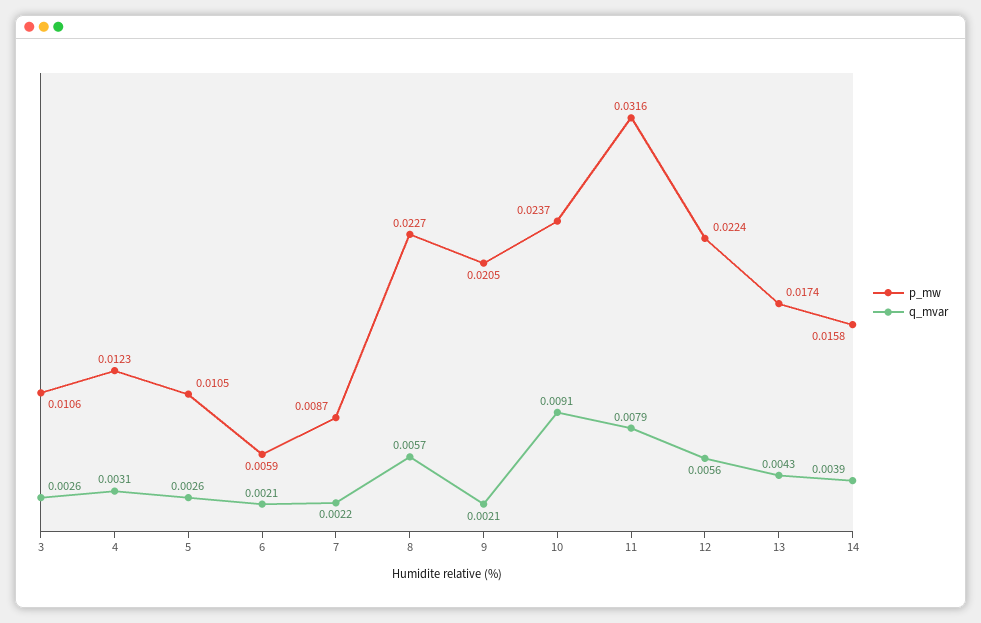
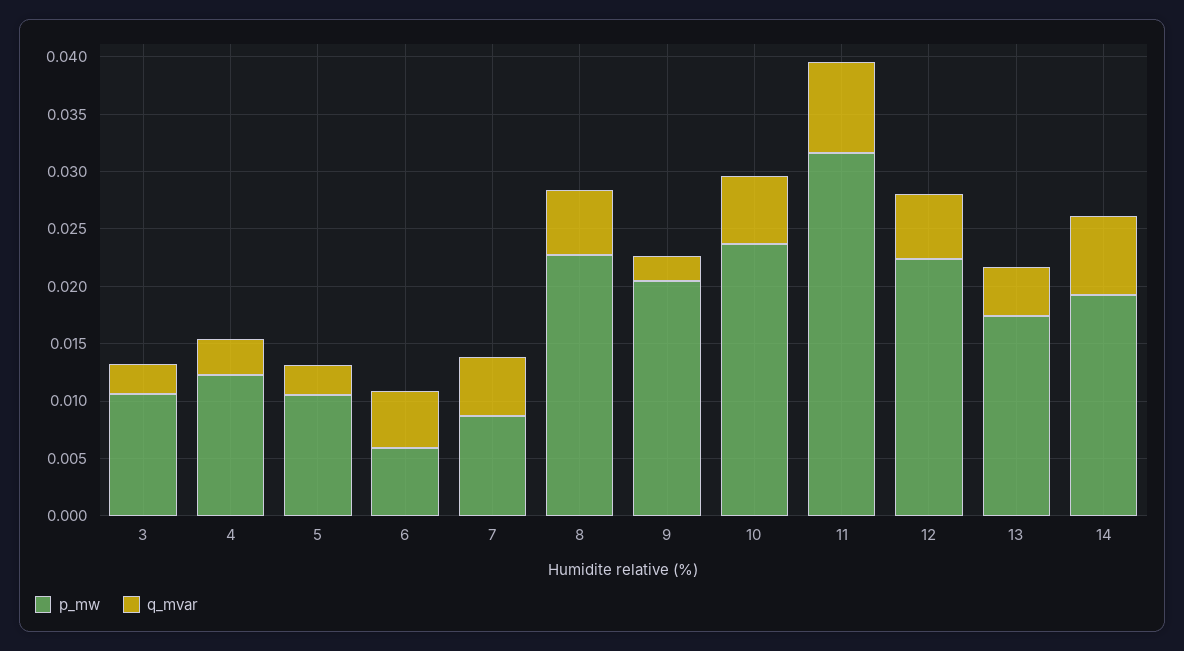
q_mvar, 6: 0.0021 -> 0.005
q_mvar, 7: 0.0022 -> 0.005
q_mvar, 10: 0.0091 -> 0.006
p_mw, 14: 0.0158 -> 0.019
q_mvar, 14: 0.0039 -> 0.007

